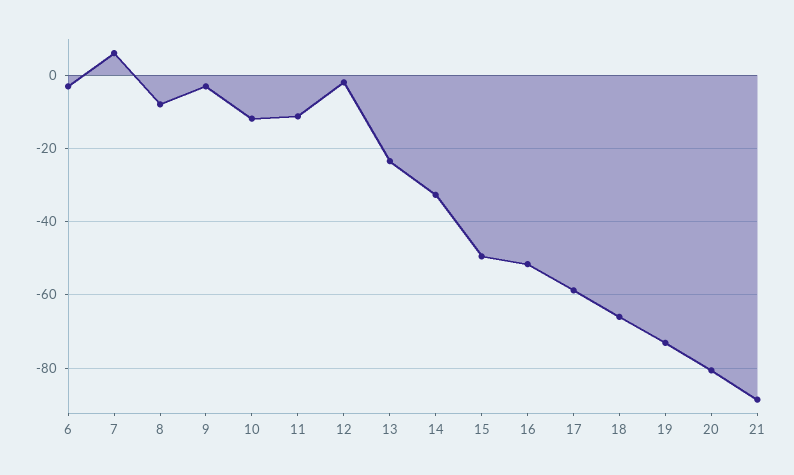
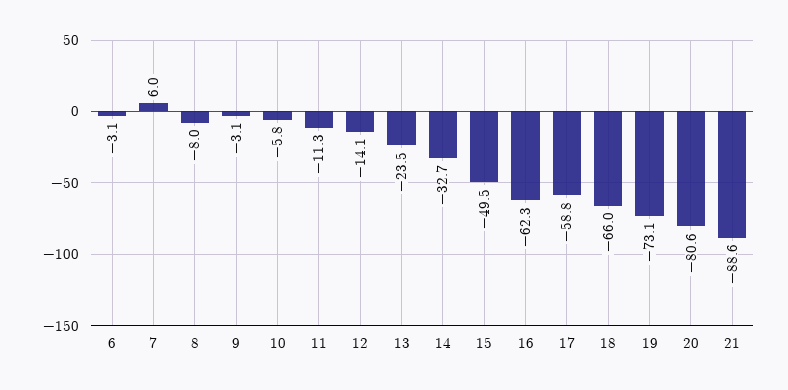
10: -12 -> -5.8
12: -2 -> -14.1
16: -52 -> -62.3

